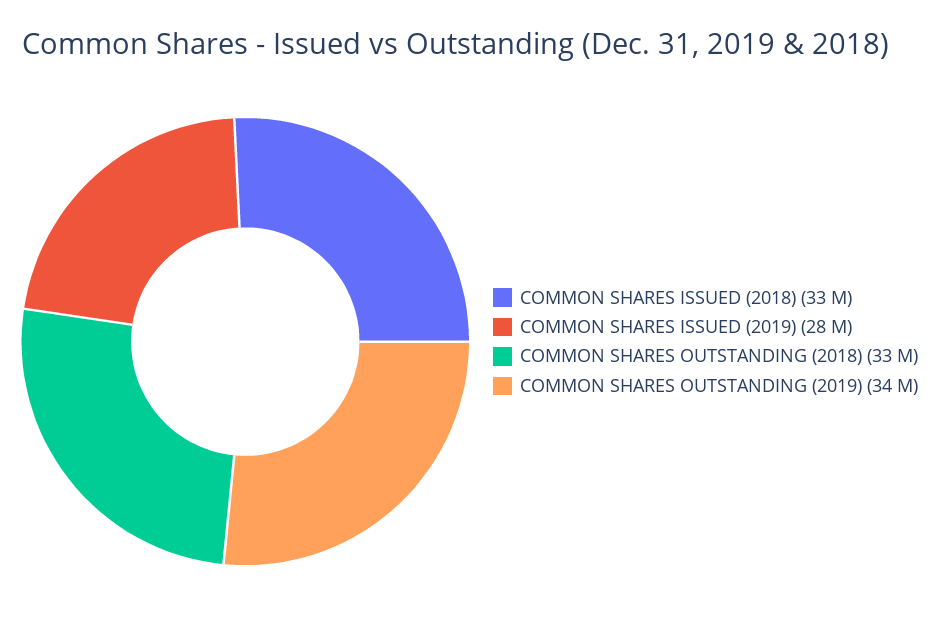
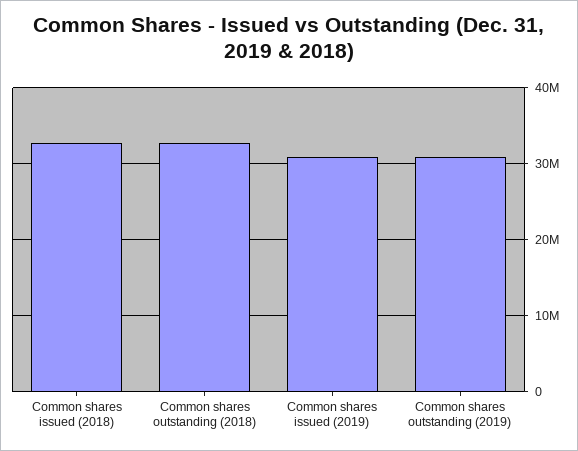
COMMON SHARES ISSUED (2019): 28000000 -> 31000000
COMMON SHARES OUTSTANDING (2019): 34000000 -> 31000000

